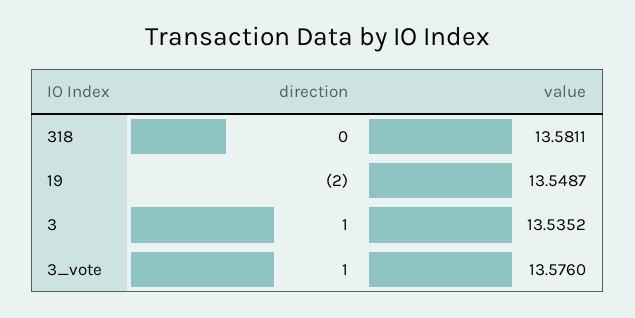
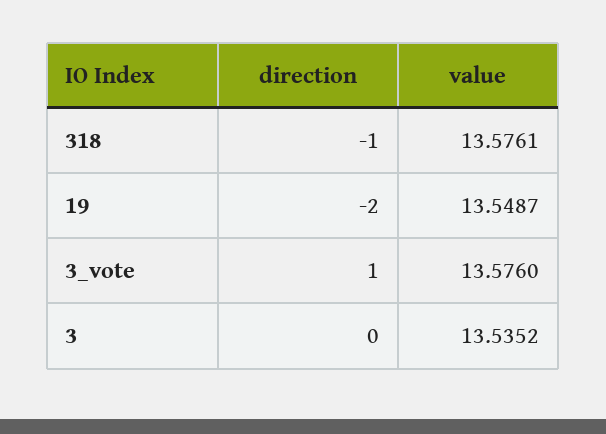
direction, 318: 0 -> -1
value, 318: 13.5811 -> 13.5761
direction, 3: 1 -> 0

